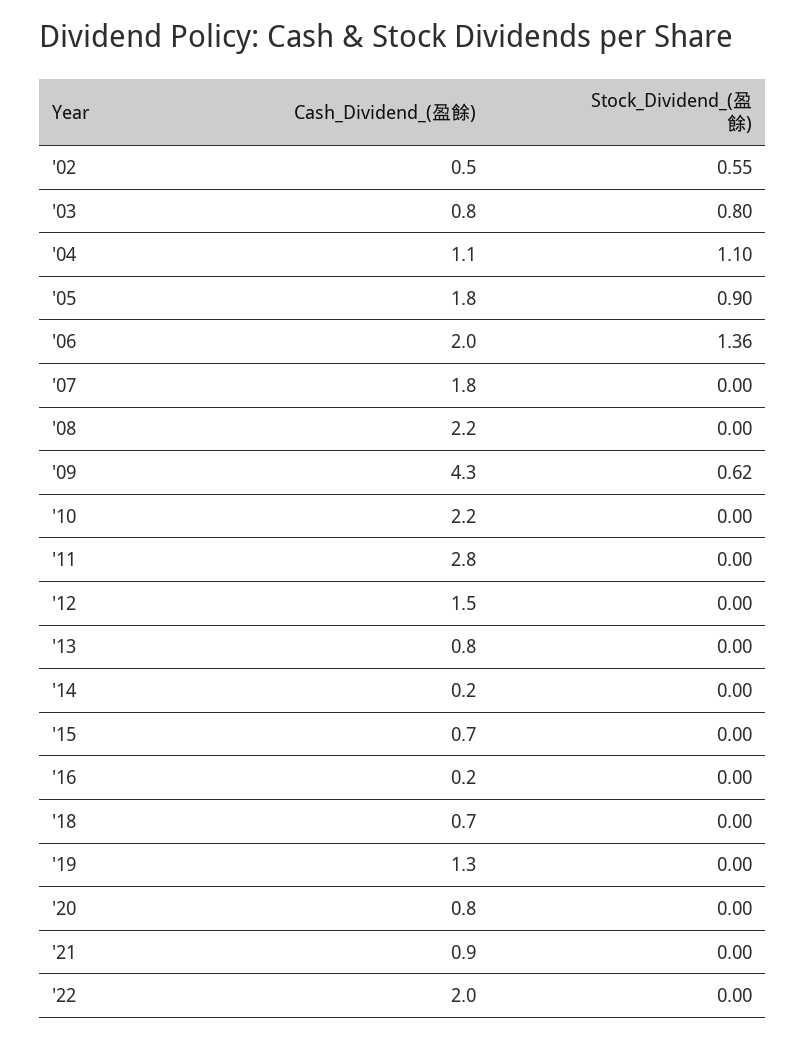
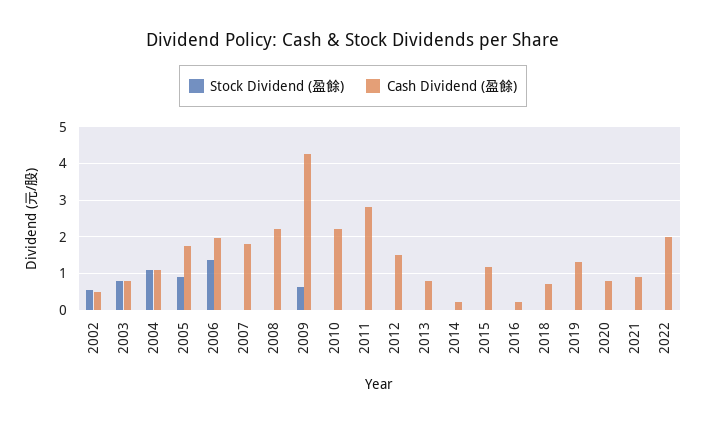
Cash_Dividend_(盈餘), '15: 0.7 -> 1.2

